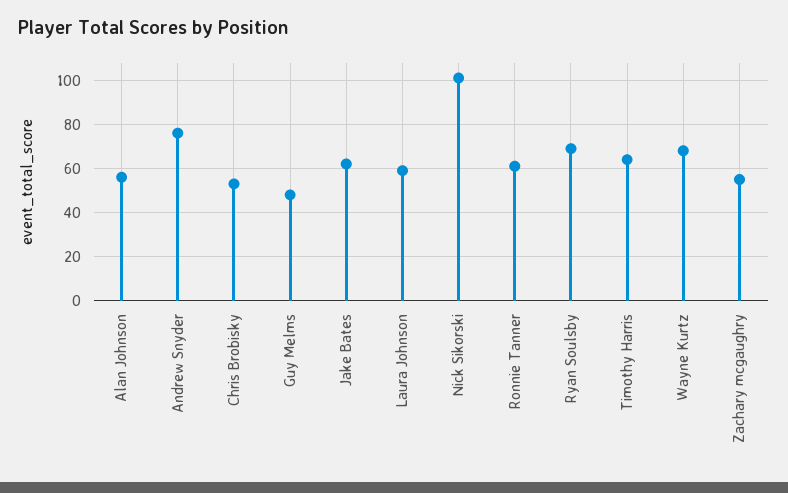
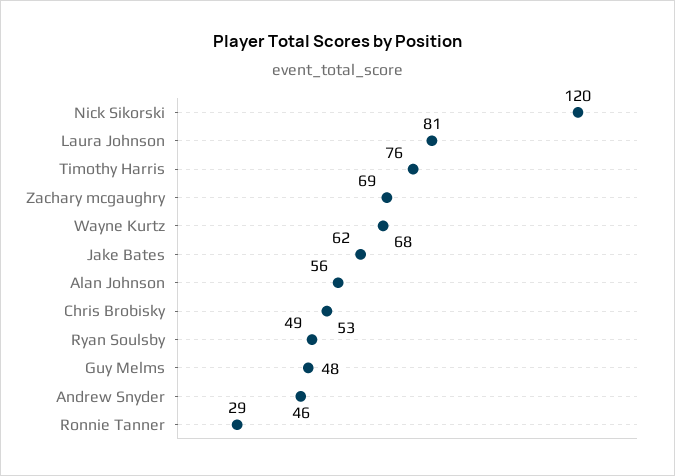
Andrew Snyder: 75 -> 46
Laura Johnson: 60 -> 81
Nick Sikorski: 100 -> 120
Ronnie Tanner: 60 -> 29
Ryan Soulsby: 70 -> 49
Timothy Harris: 65 -> 76
Zachary mcgaughry: 55 -> 69

